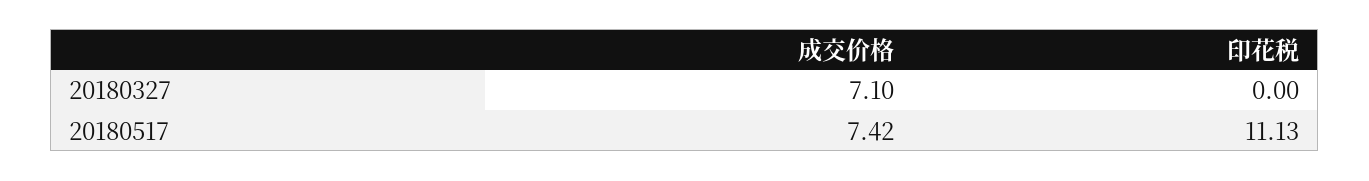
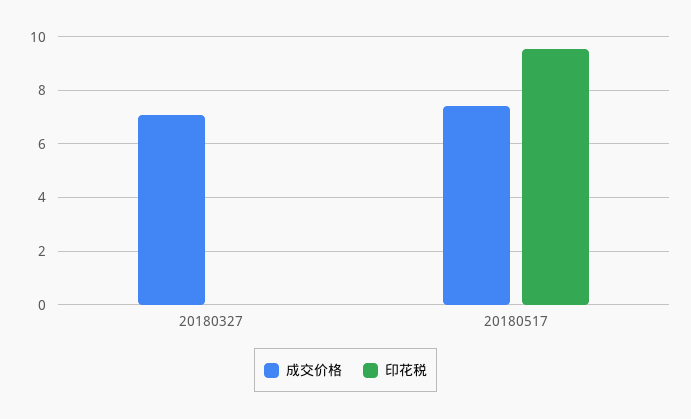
印花税, 20180517: 11.13 -> 9.5

